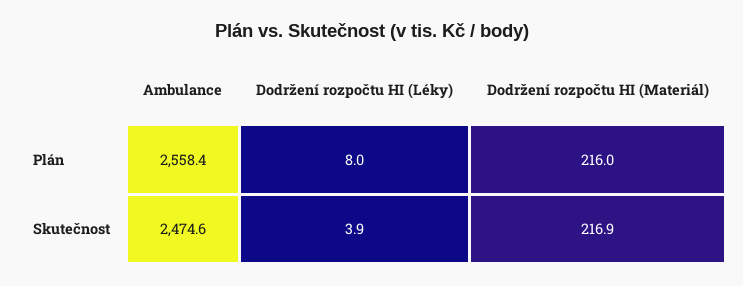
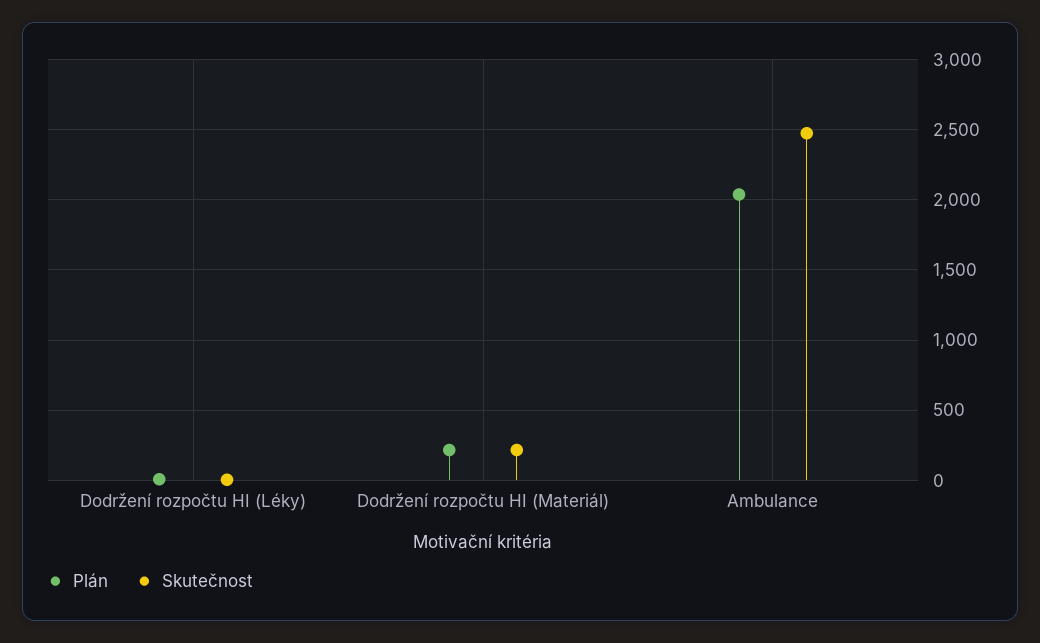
Plán, Ambulance: 2558.4 -> 2050

